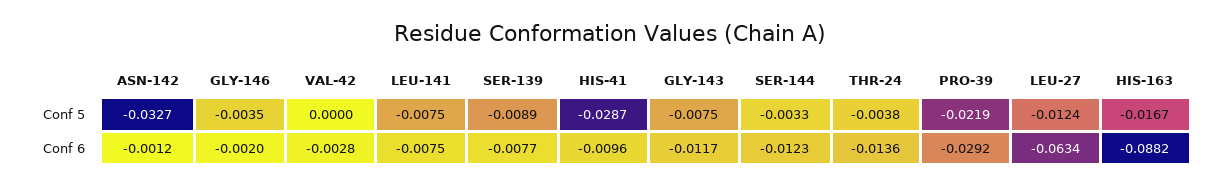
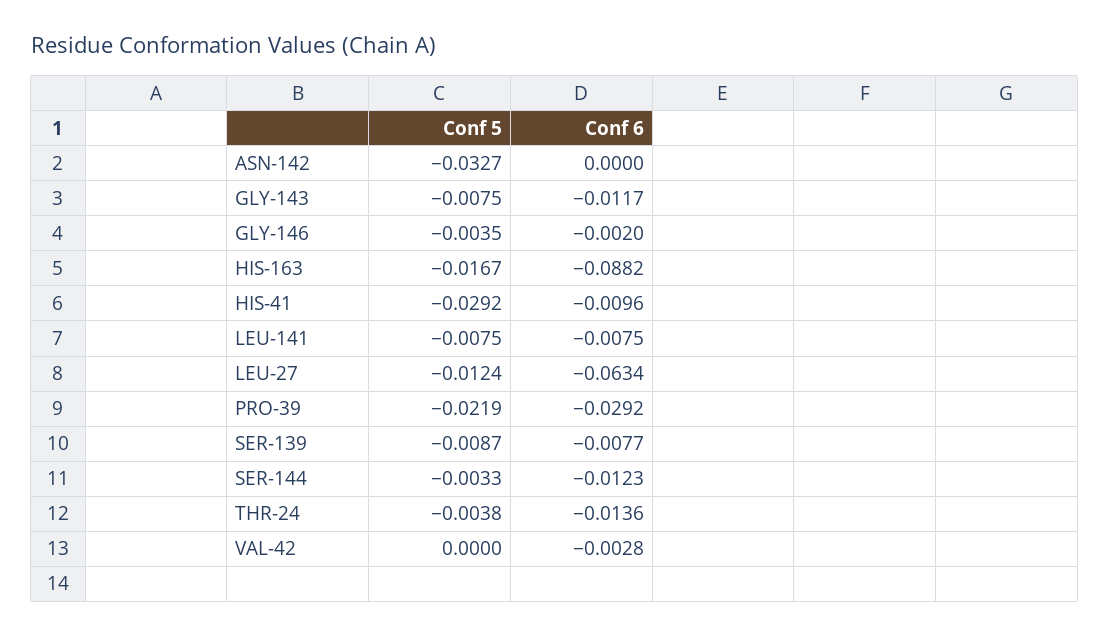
SER-139, Conf 5: -0.0089 -> -0.0087
HIS-41, Conf 5: -0.0287 -> -0.0292
ASN-142, Conf 6: -0.0012 -> 0

